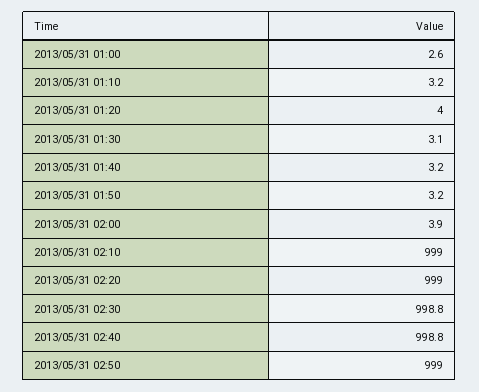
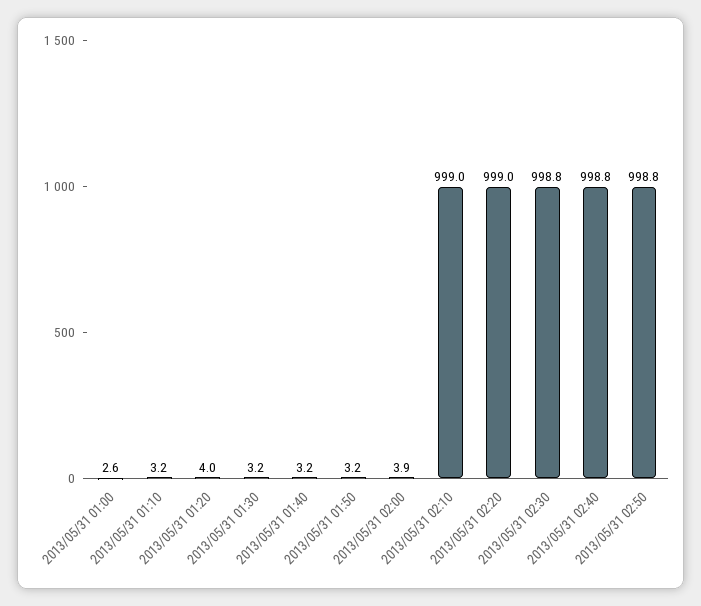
2013/05/31 01:30: 3.1 -> 3.2
2013/05/31 02:50: 999 -> 998.8

